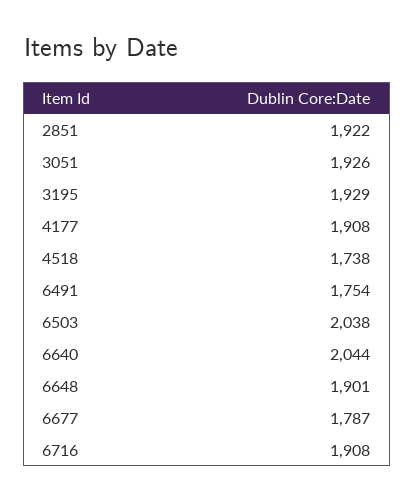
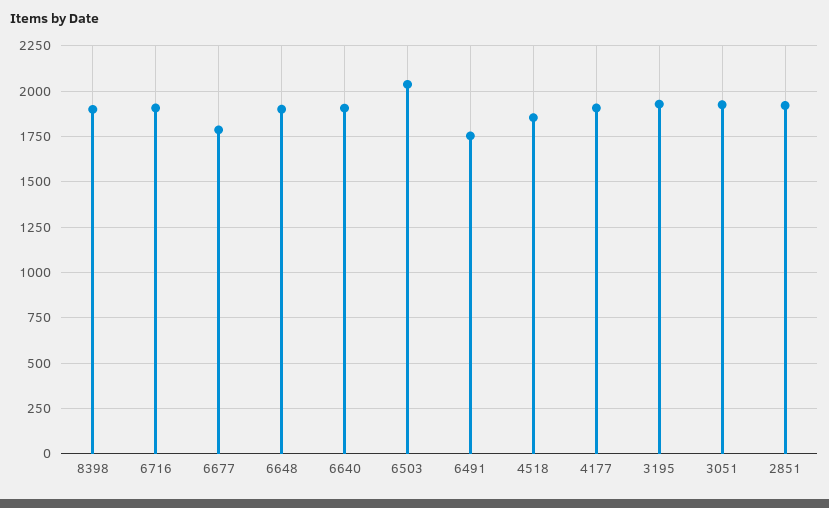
4518: 1738 -> 1850
6640: 2044 -> 1900
8398: none -> 1900

